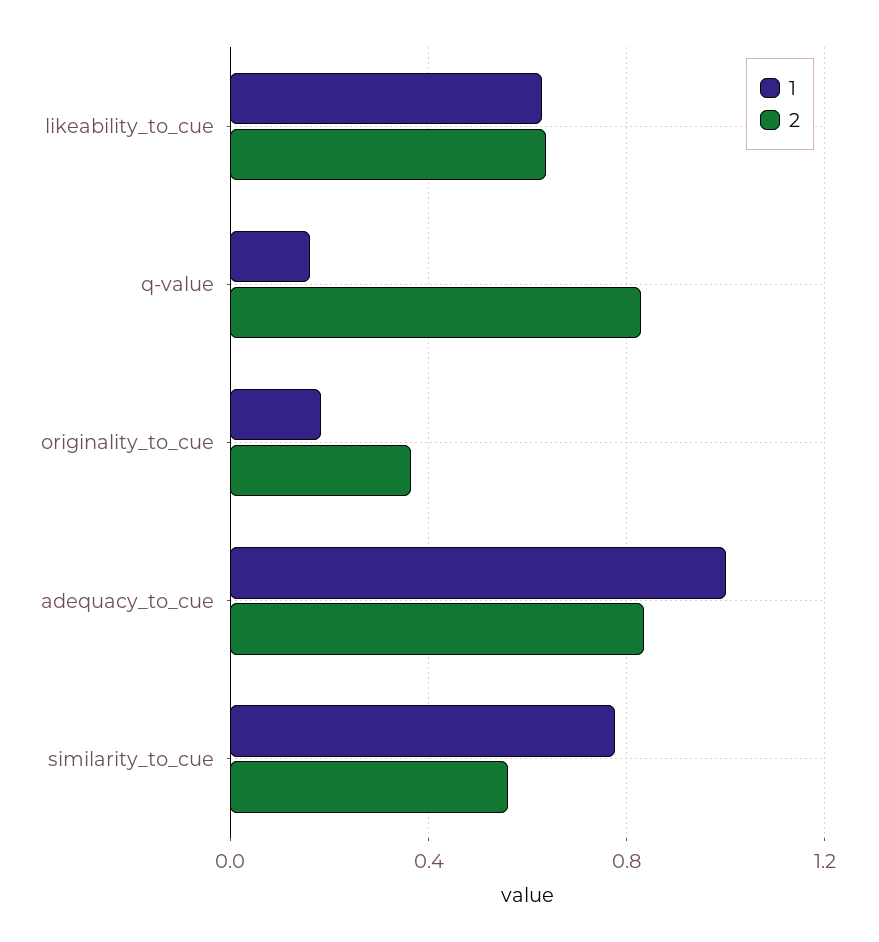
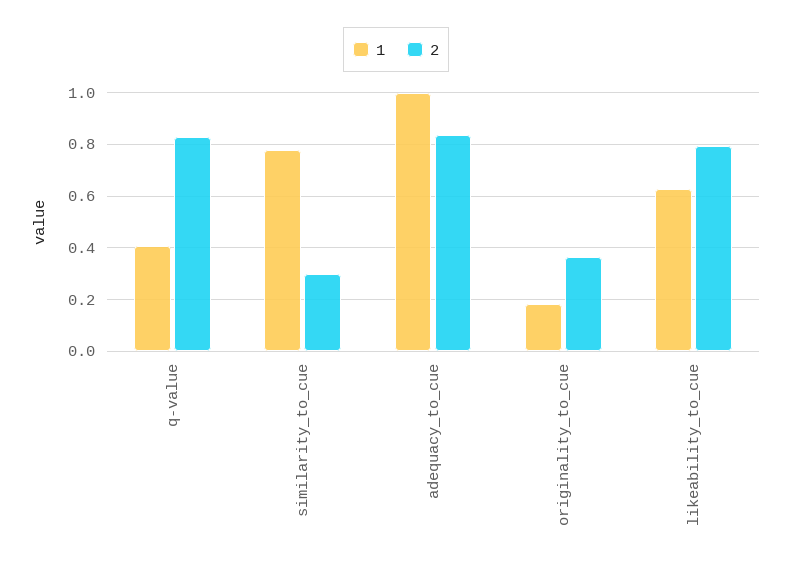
2, likeability_to_cue: 0.65 -> 0.8
1, q-value: 0.15 -> 0.4
2, similarity_to_cue: 0.55 -> 0.3

